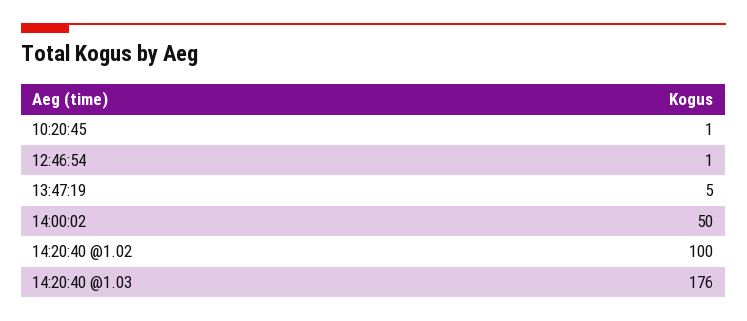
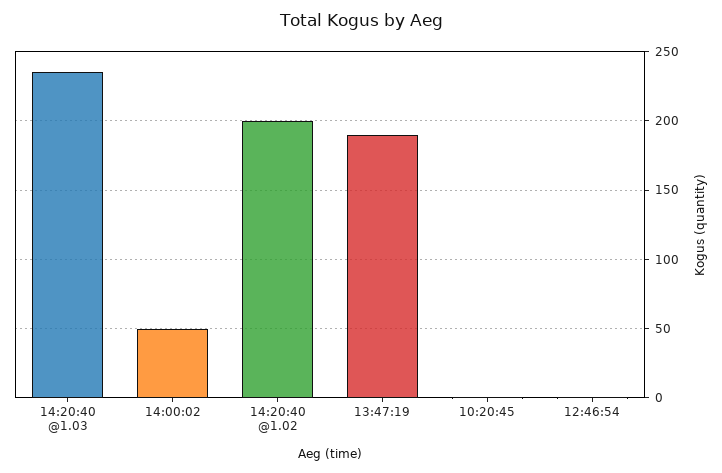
13:47:19: 5 -> 190
14:20:40 @1.02: 100 -> 200
14:20:40 @1.03: 176 -> 235

